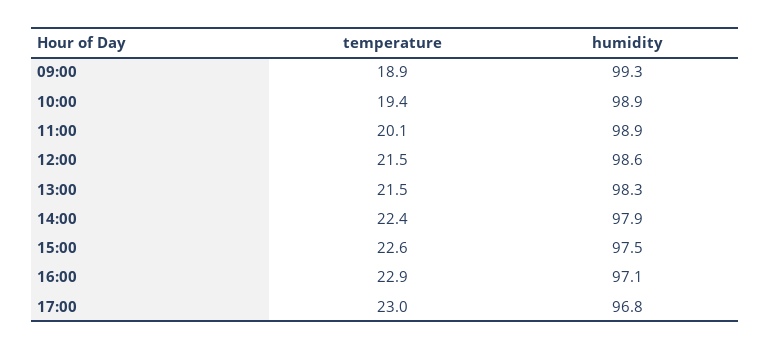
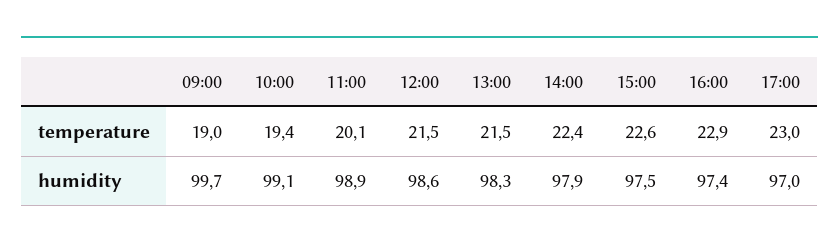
temperature, 09:00: 18.9 -> 19
humidity, 09:00: 99.3 -> 99.7
humidity, 10:00: 98.9 -> 99.1
humidity, 16:00: 97.1 -> 97.4
humidity, 17:00: 96.8 -> 97

